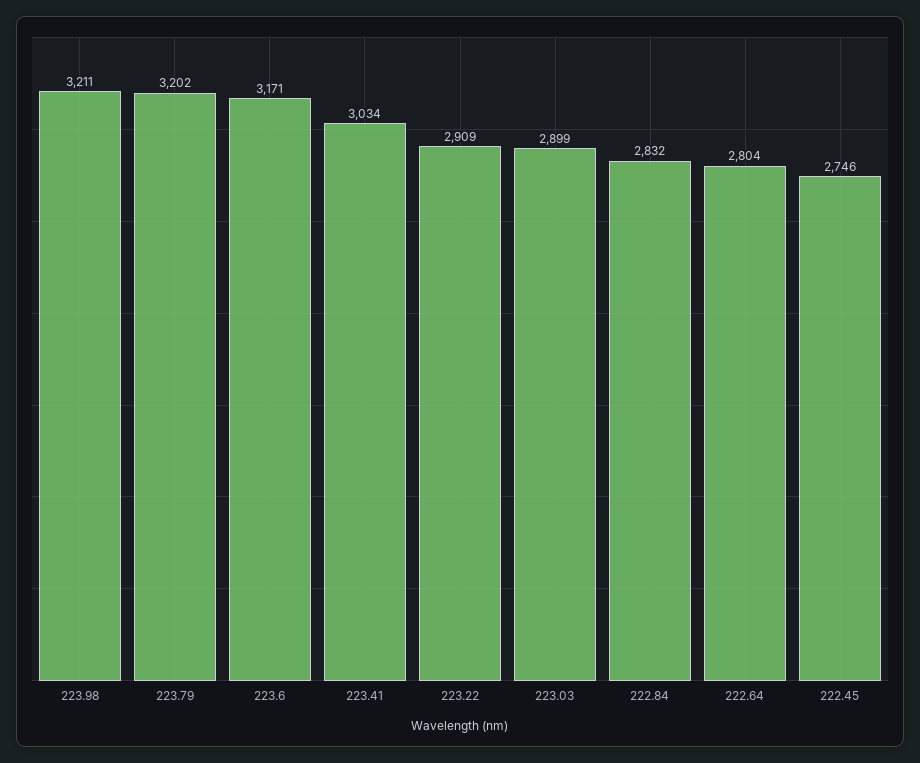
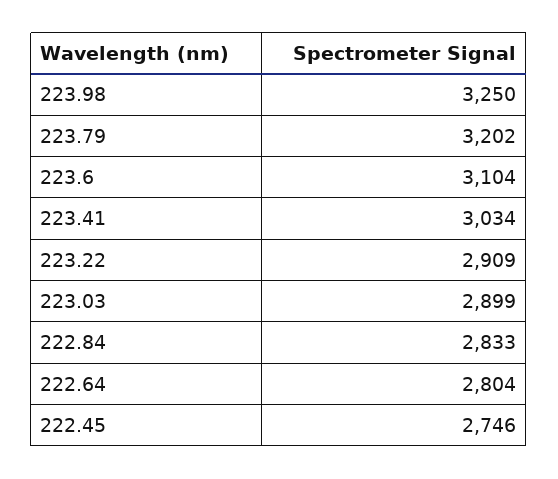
223.98: 3211 -> 3250
223.6: 3171 -> 3104
222.84: 2832 -> 2833

